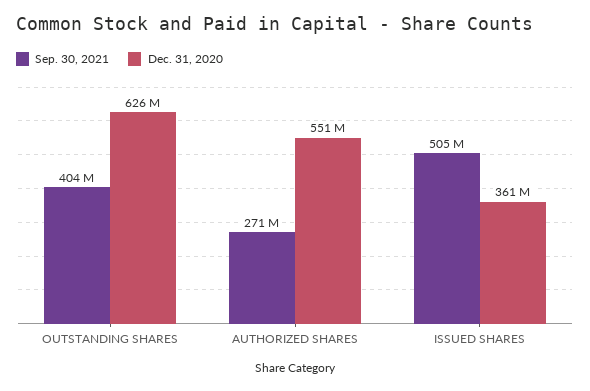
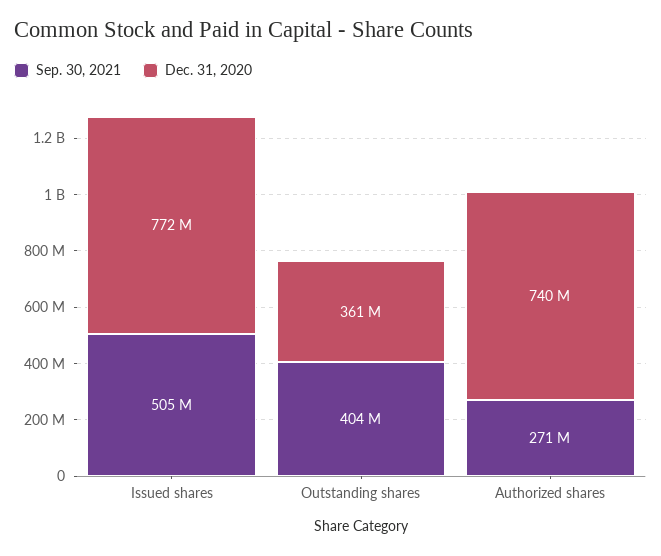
Dec. 31, 2020, OUTSTANDING SHARES: 626000000 -> 361000000
Dec. 31, 2020, AUTHORIZED SHARES: 551000000 -> 740000000
Dec. 31, 2020, ISSUED SHARES: 361000000 -> 772000000

